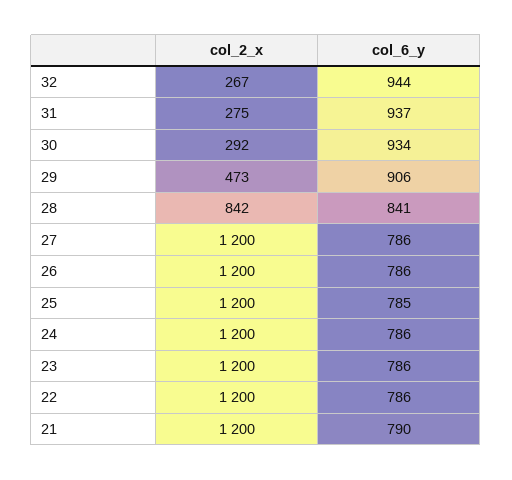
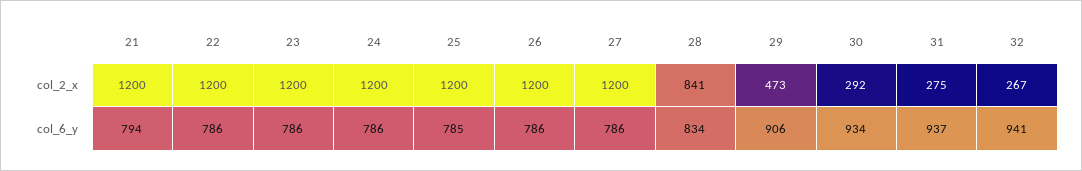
col_6_y, 32: 944 -> 941
col_2_x, 28: 842 -> 841
col_6_y, 28: 841 -> 834
col_6_y, 21: 790 -> 794

